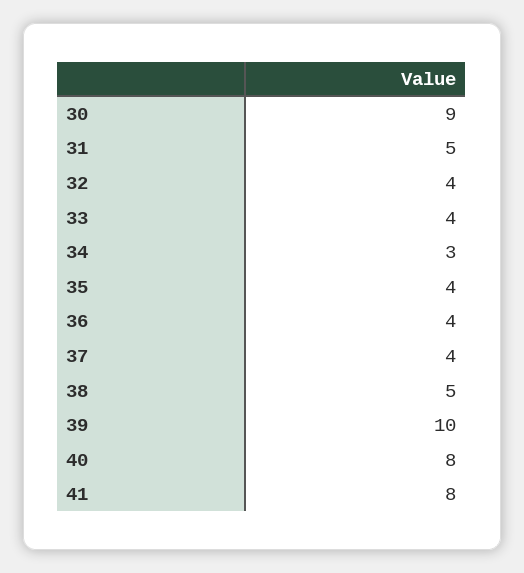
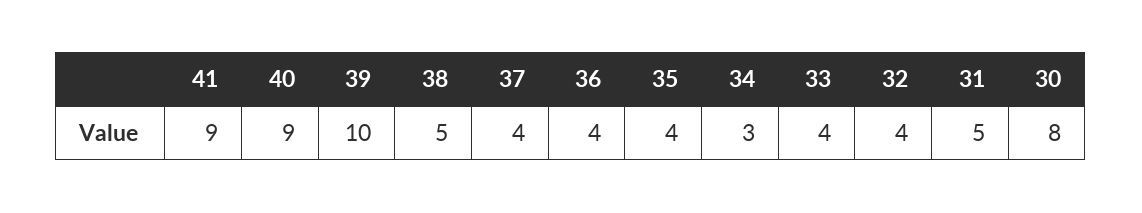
30: 9 -> 8
40: 8 -> 9
41: 8 -> 9

